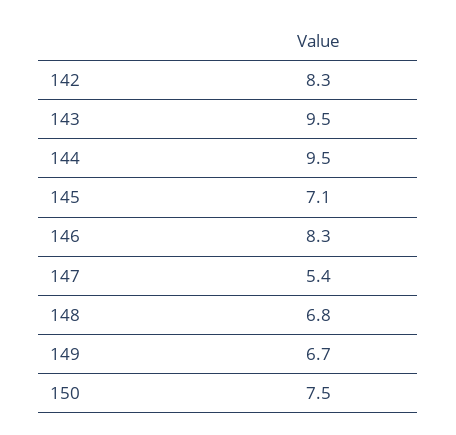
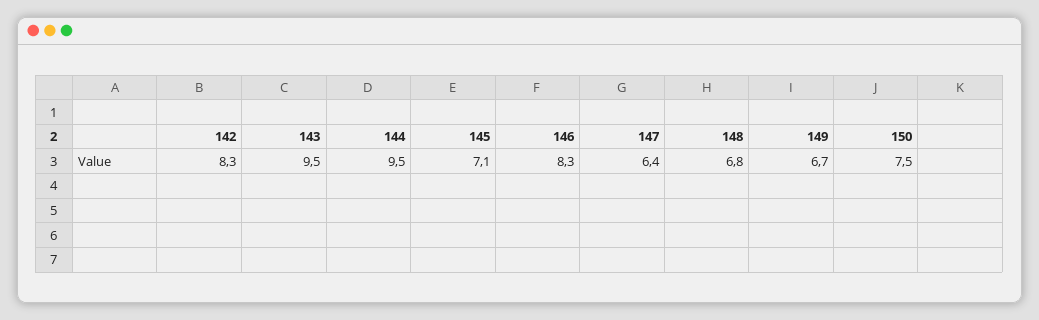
147: 5.4 -> 6.4

